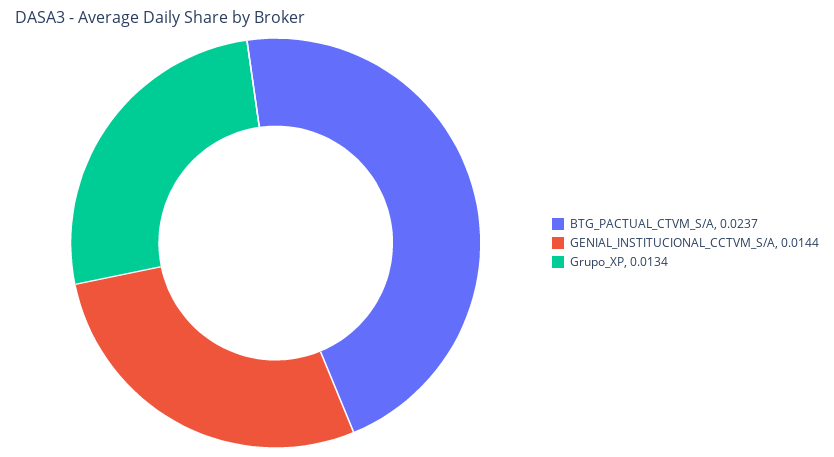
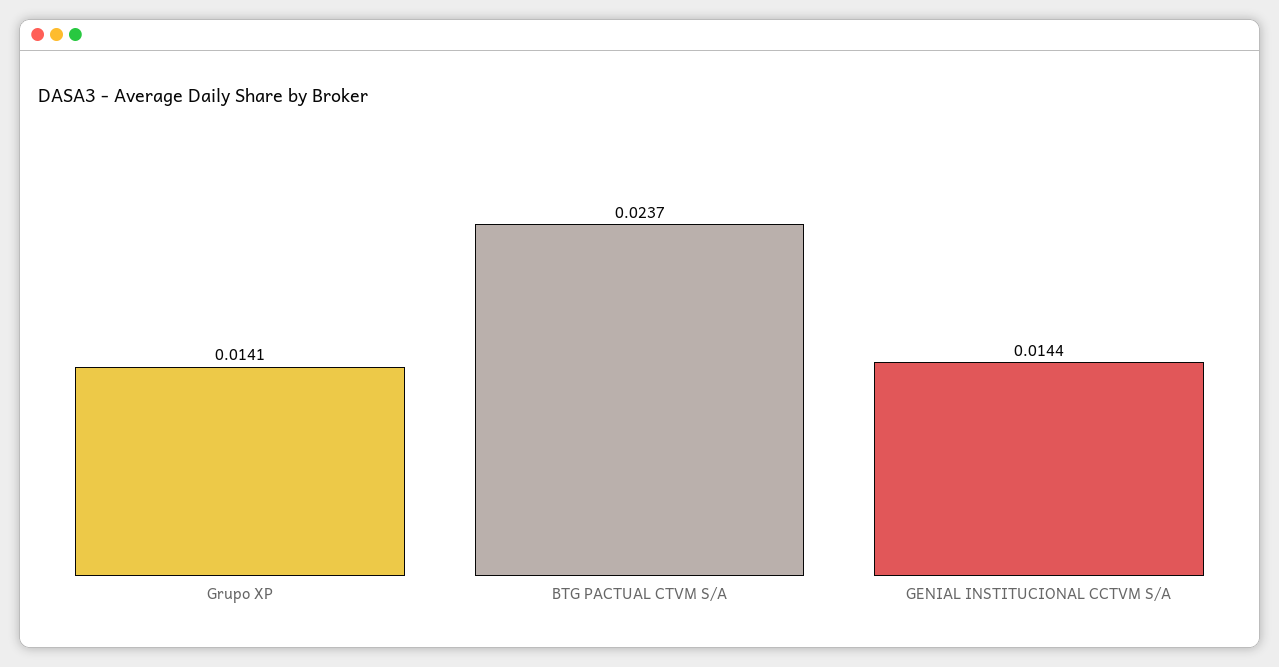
Grupo_XP: 0.0134 -> 0.0141

